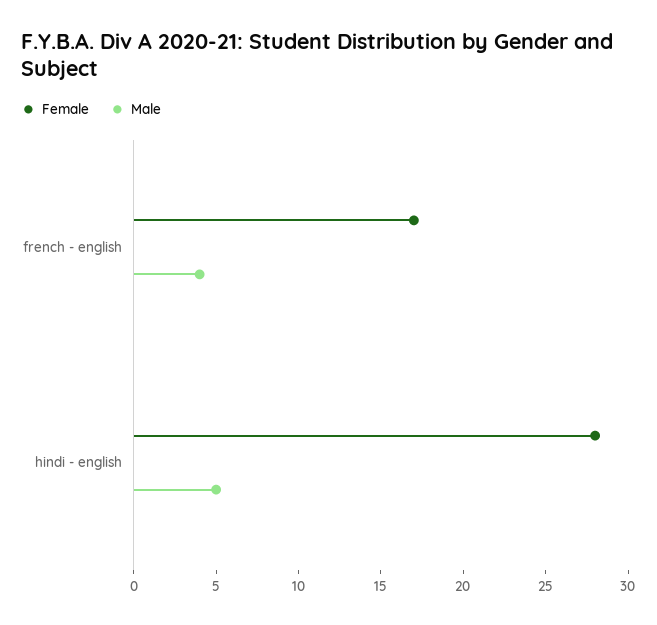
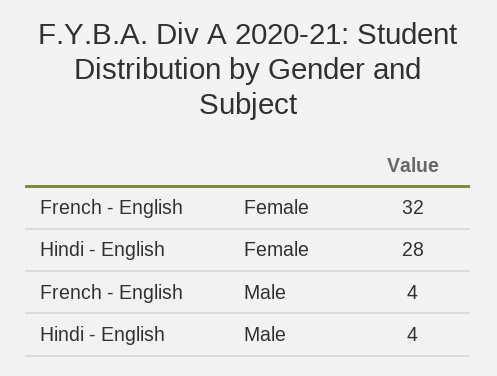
Female, french - english: 17 -> 32
Male, hindi - english: 5 -> 4

